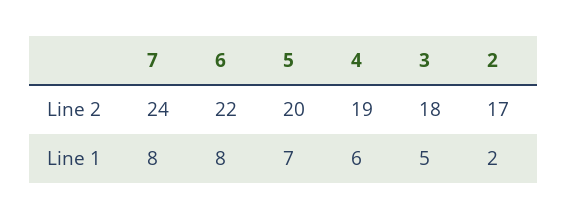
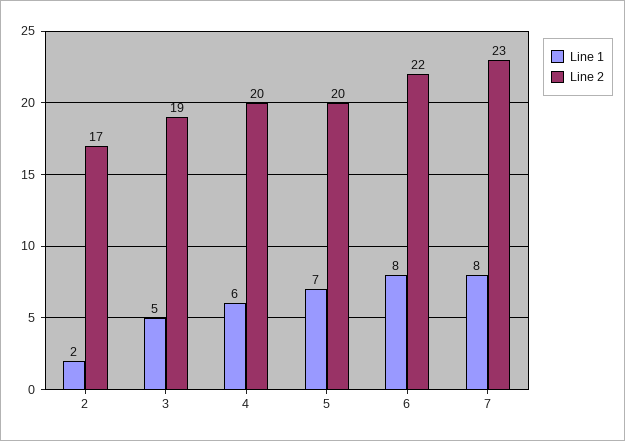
Line 2, 7: 24 -> 23
Line 2, 4: 19 -> 20
Line 2, 3: 18 -> 19

